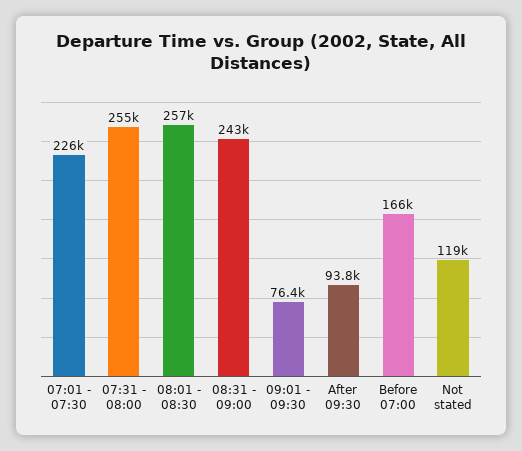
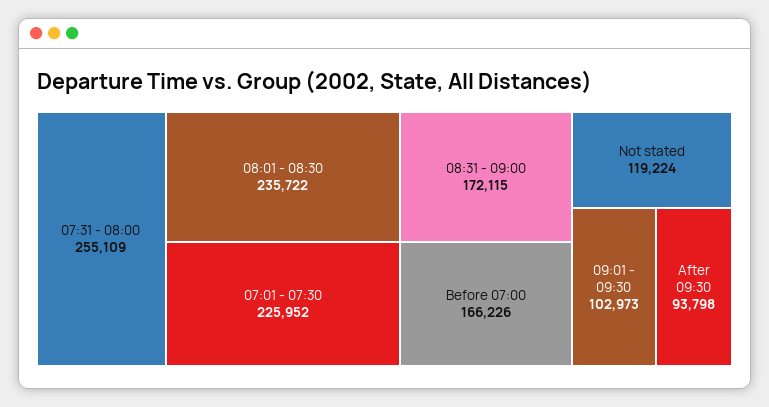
08:01 - 08:30: 257000 -> 235722
08:31 - 09:00: 243000 -> 172115
09:01 - 09:30: 76400 -> 102973

